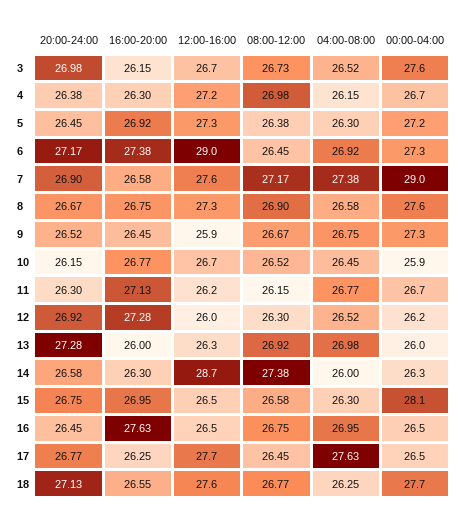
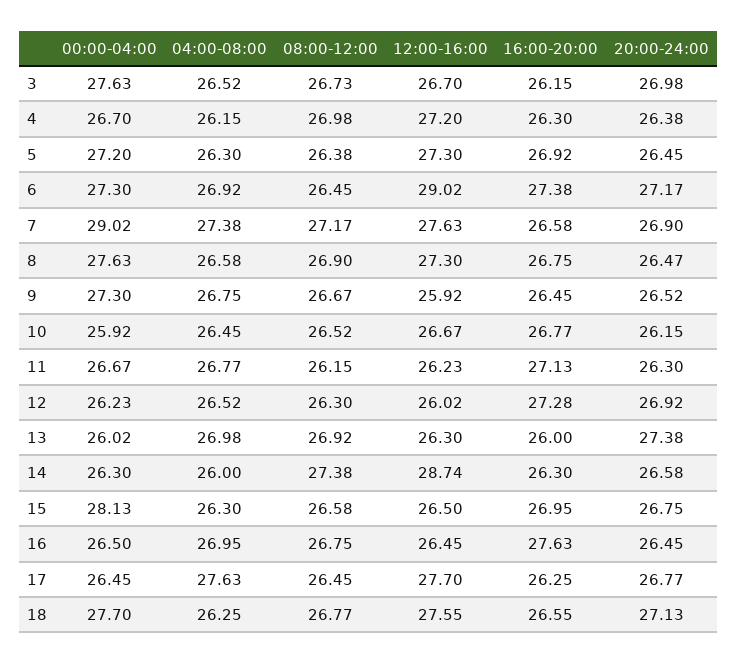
20:00-24:00, 8: 26.67 -> 26.47
20:00-24:00, 13: 27.28 -> 27.38

